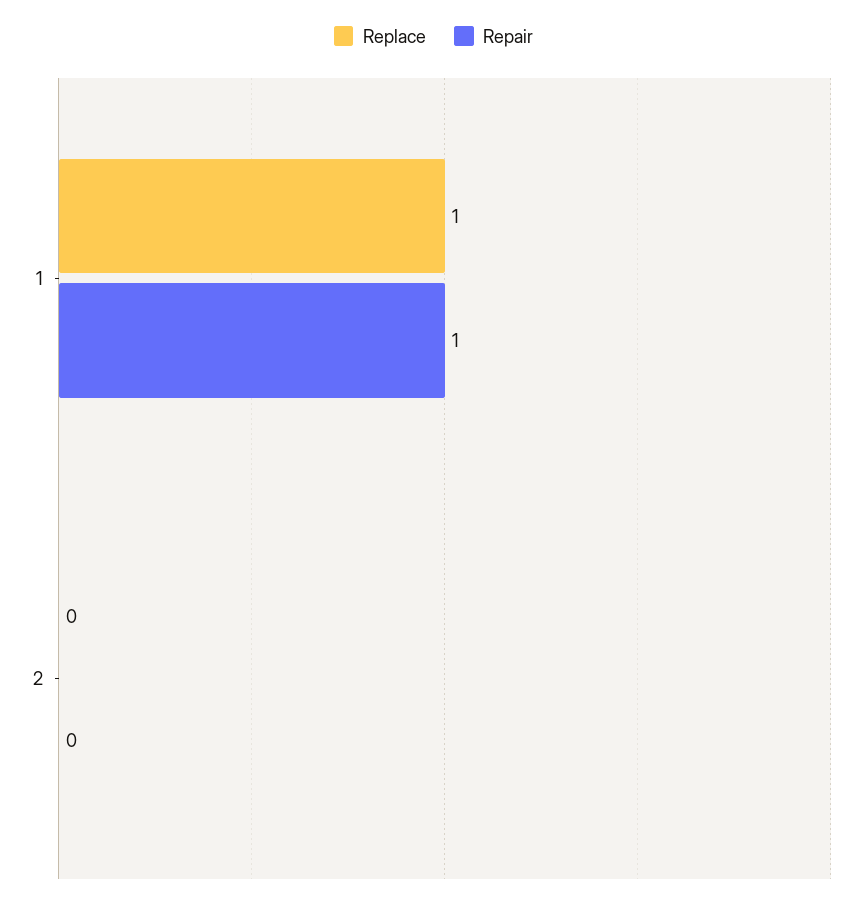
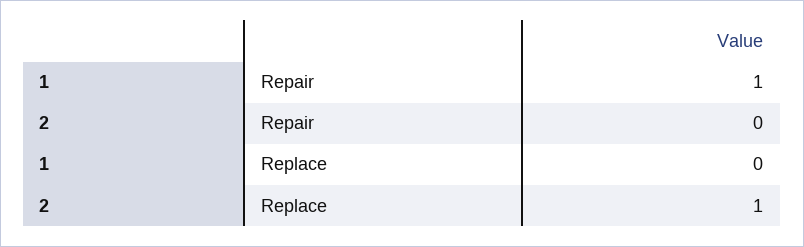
Replace, 1: 1 -> 0
Replace, 2: 0 -> 1

